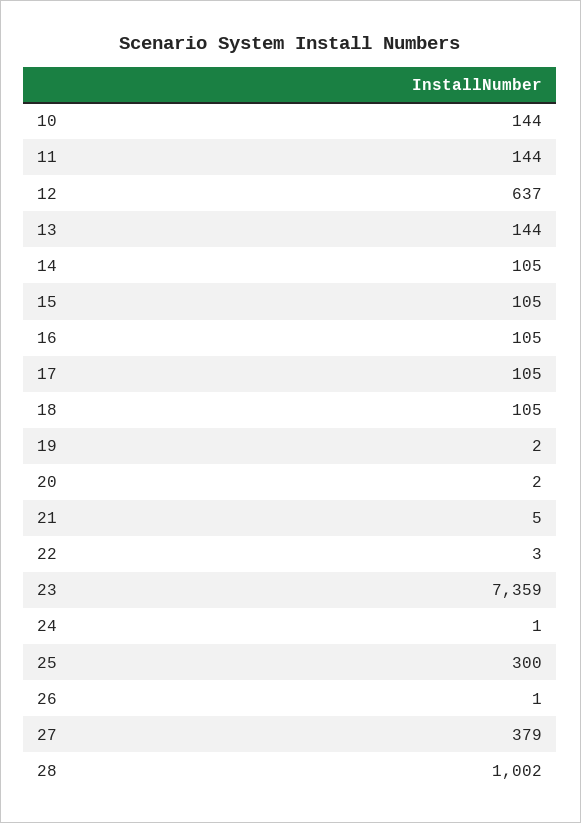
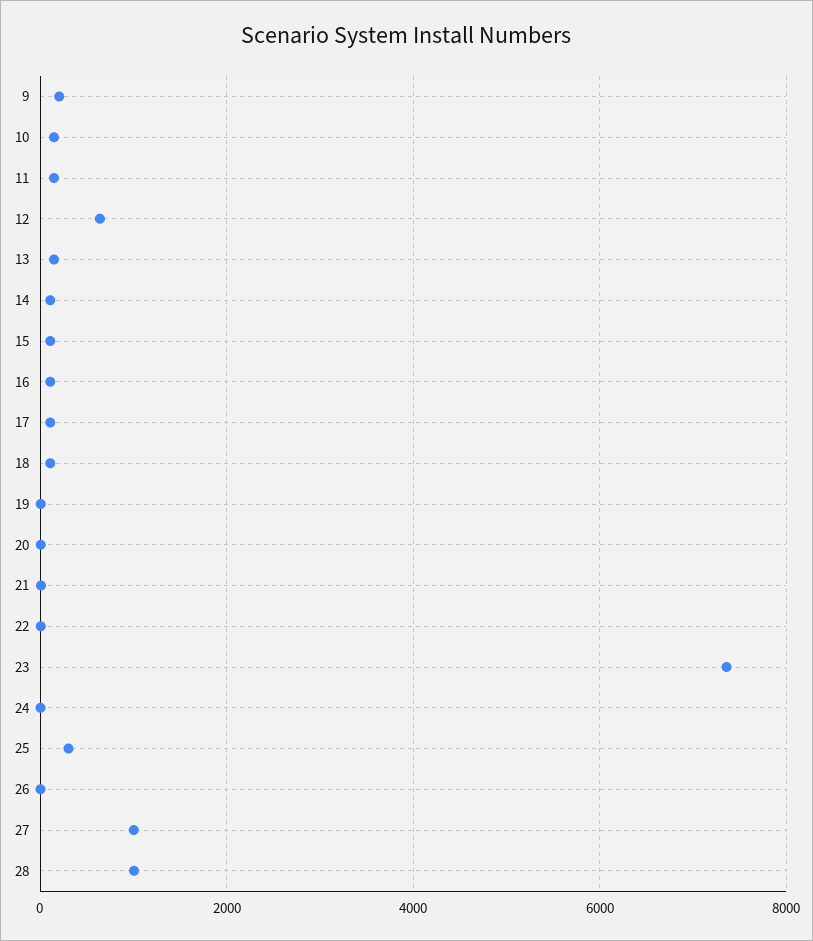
27: 379 -> 1000
9: none -> 200

